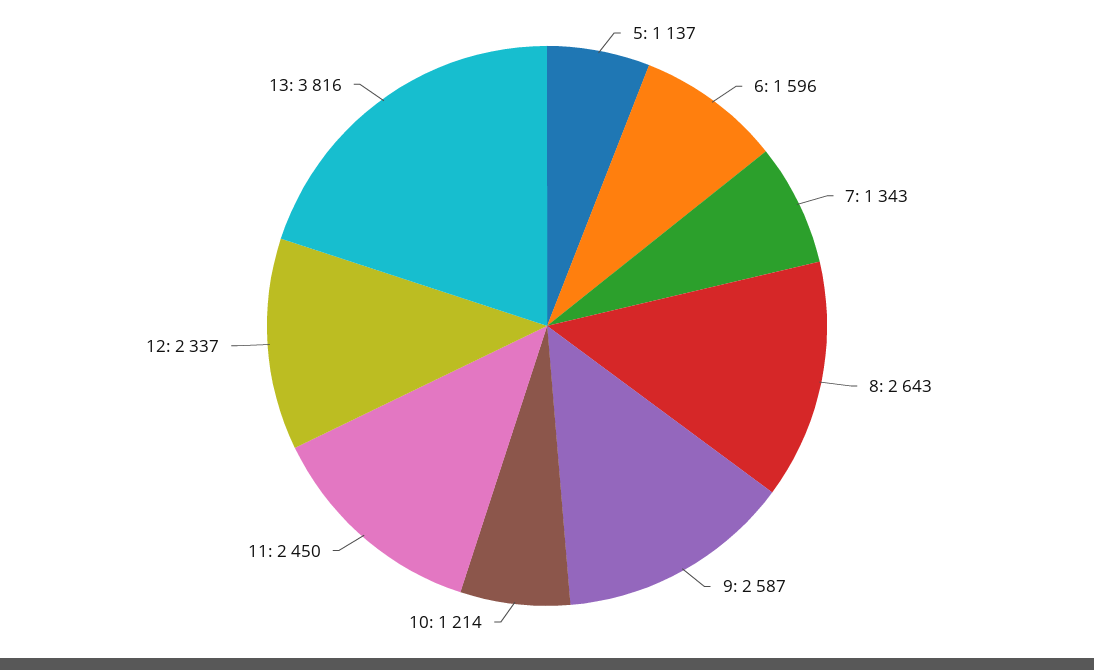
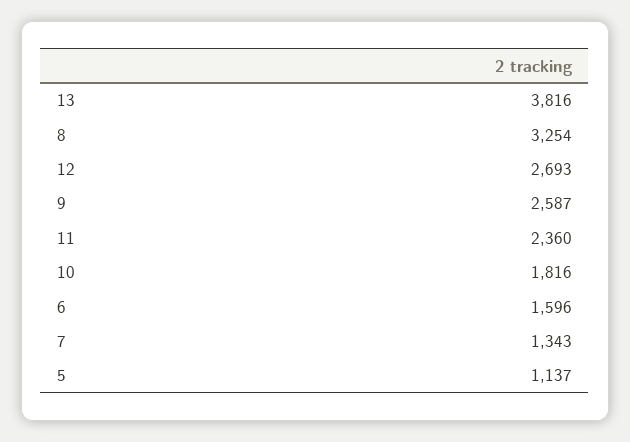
8: 2643 -> 3254
10: 1214 -> 1816
11: 2450 -> 2360
12: 2337 -> 2693

